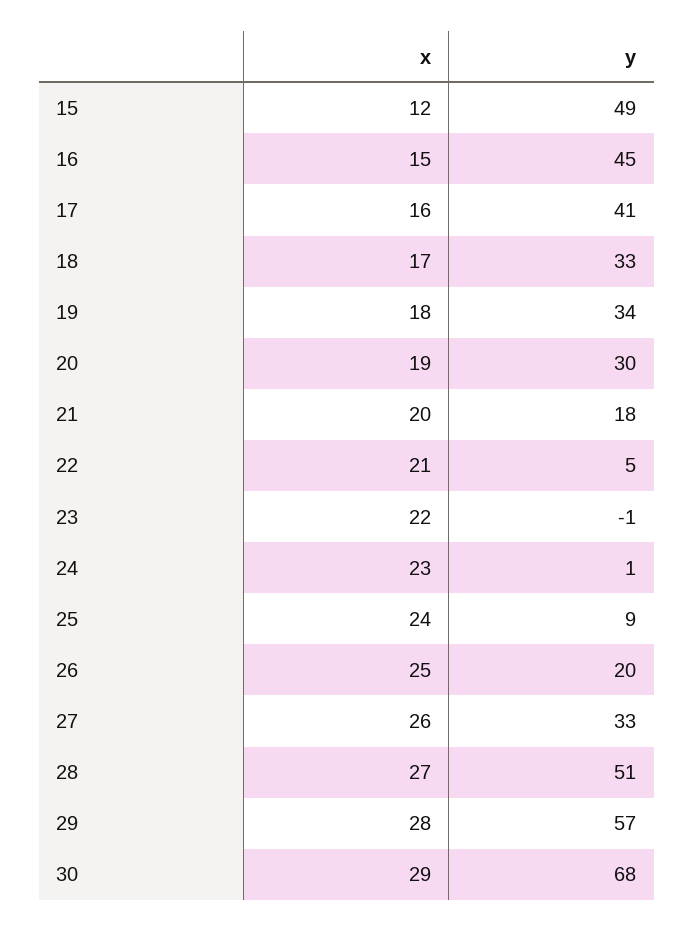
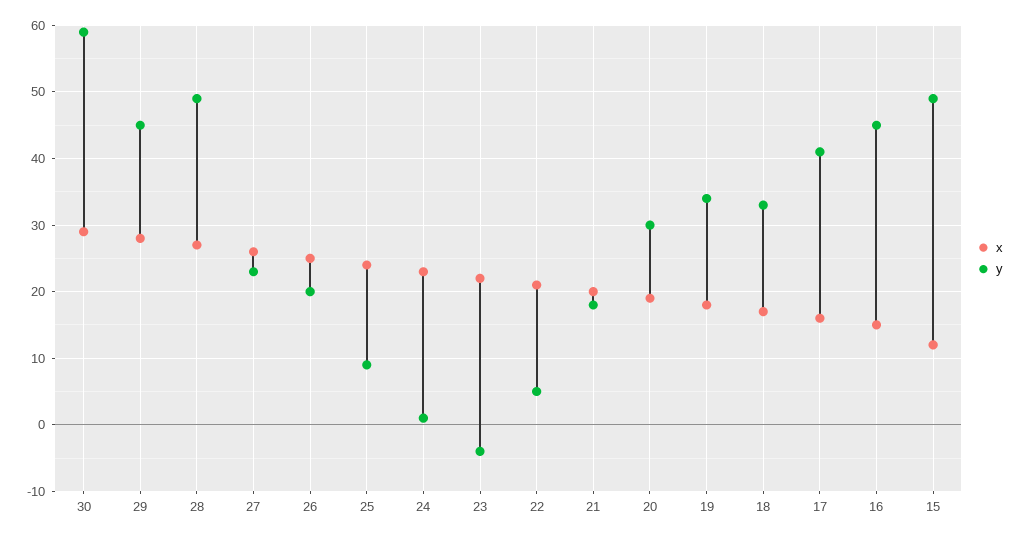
y, 23: -1 -> -4
y, 27: 33 -> 23
y, 28: 51 -> 49
y, 29: 57 -> 45
y, 30: 68 -> 59

